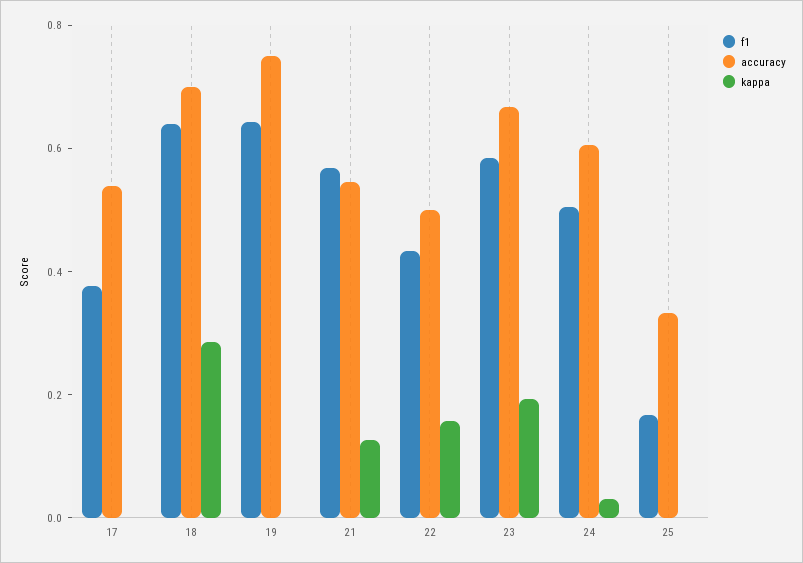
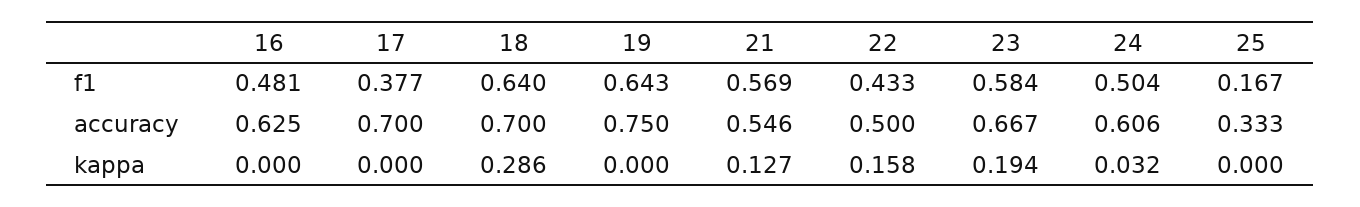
accuracy, 17: 0.55 -> 0.7
f1, 16: none -> 0.481
accuracy, 16: none -> 0.625
kappa, 16: none -> 0

